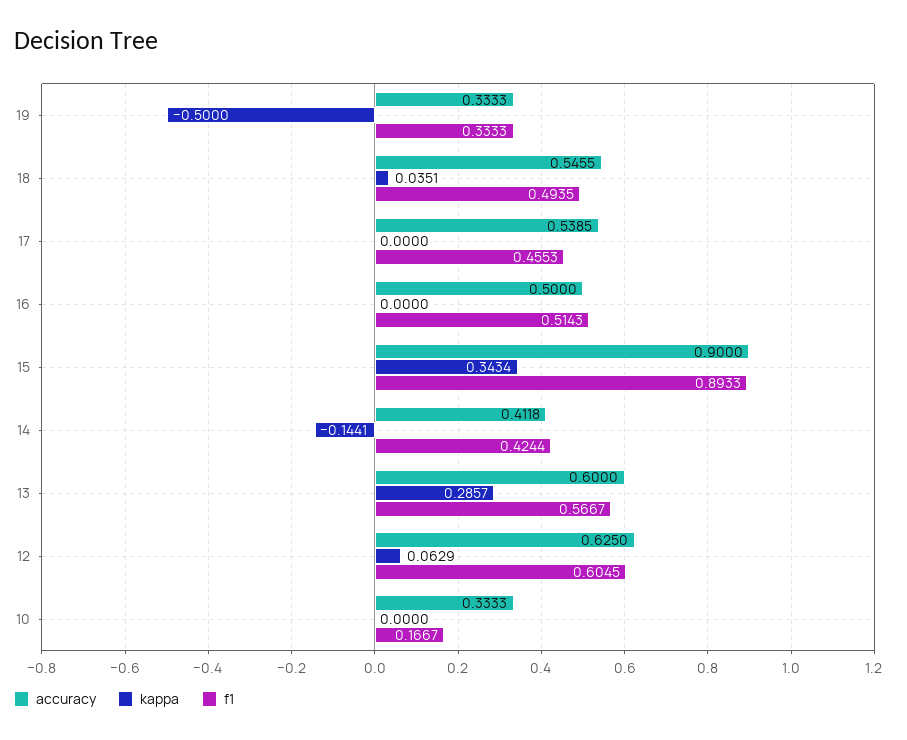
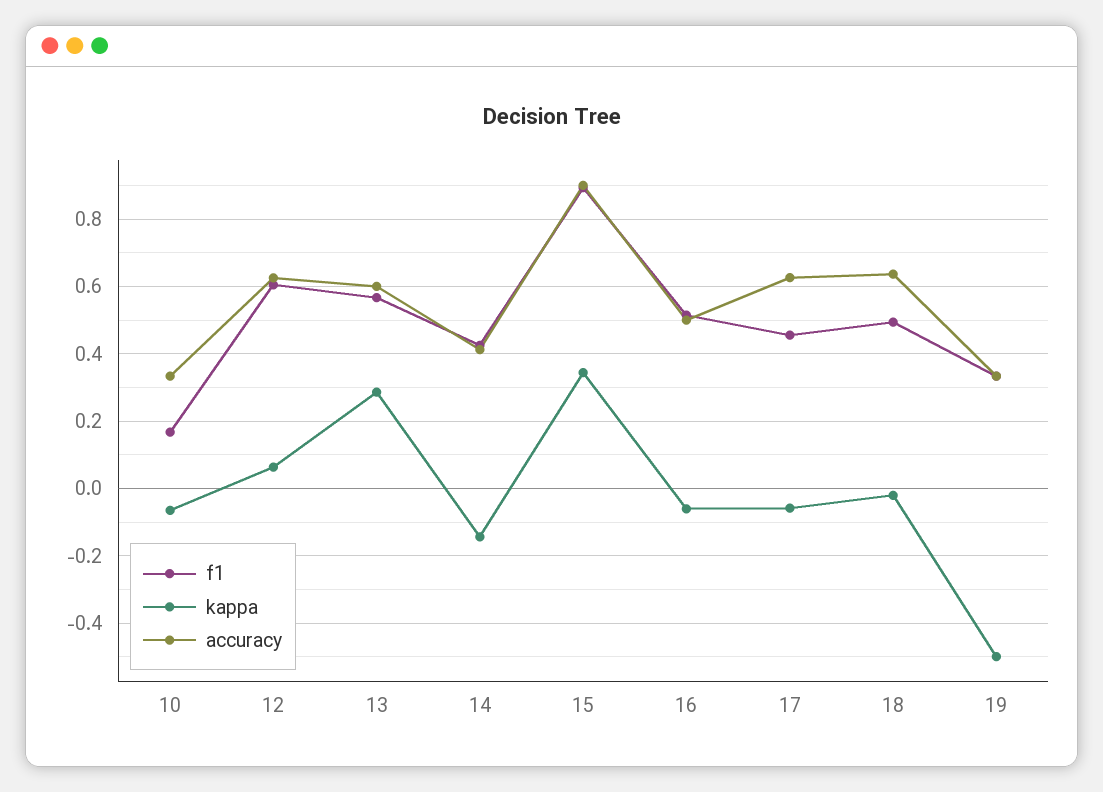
accuracy, 18: 0.5455 -> 0.64
kappa, 18: 0.0351 -> -0.02
accuracy, 17: 0.5385 -> 0.62
kappa, 17: 0 -> -0.06
kappa, 16: 0 -> -0.06
kappa, 10: 0 -> -0.06

